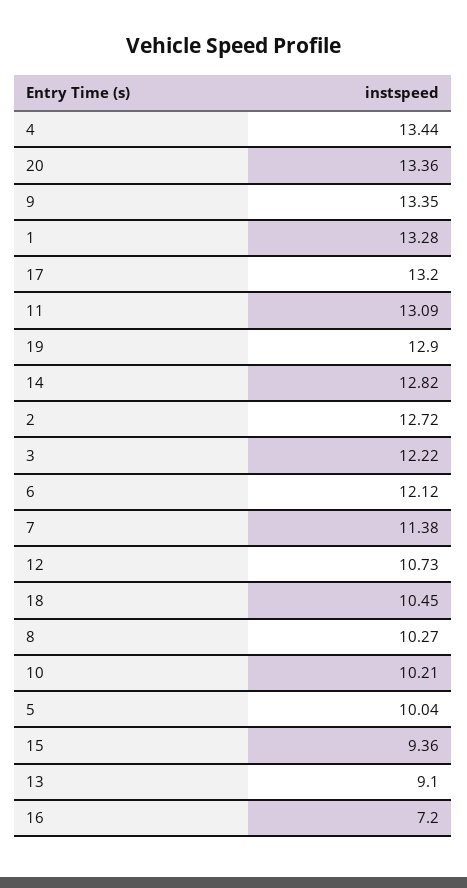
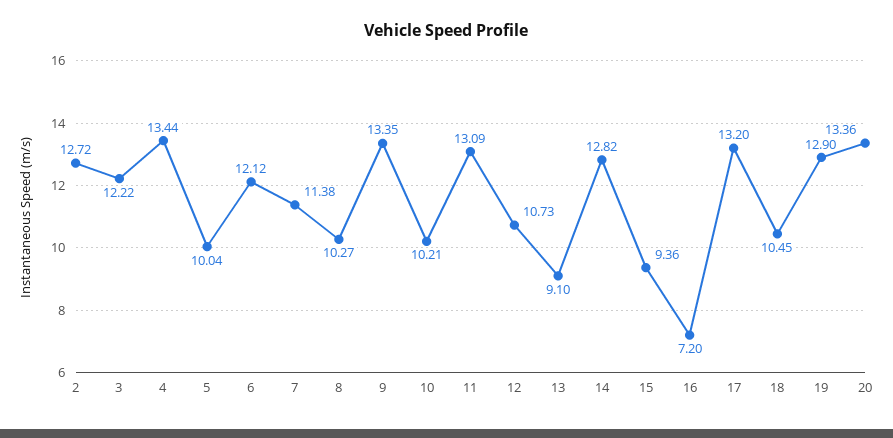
1: 13.28 -> none

